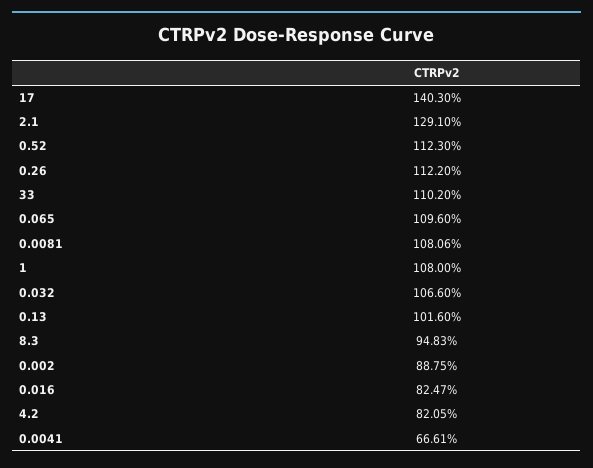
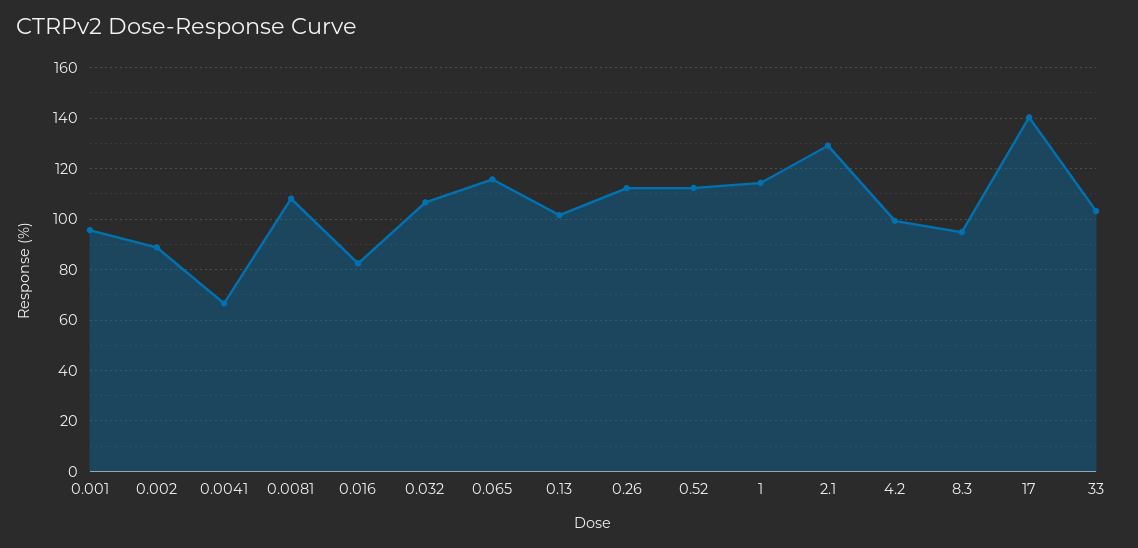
33: 110.2 -> 102.5
0.065: 109.6 -> 115
1: 108 -> 115
4.2: 82.05 -> 100
0.001: none -> 95

